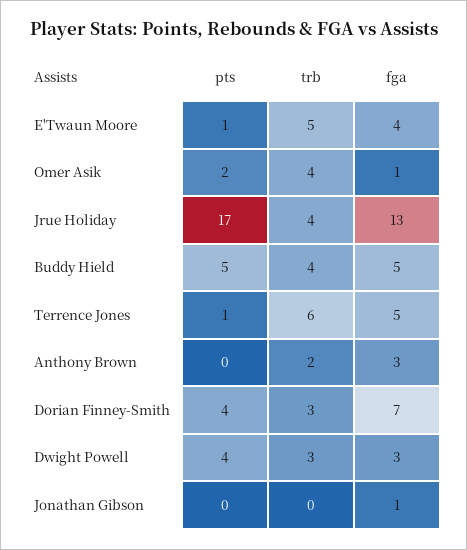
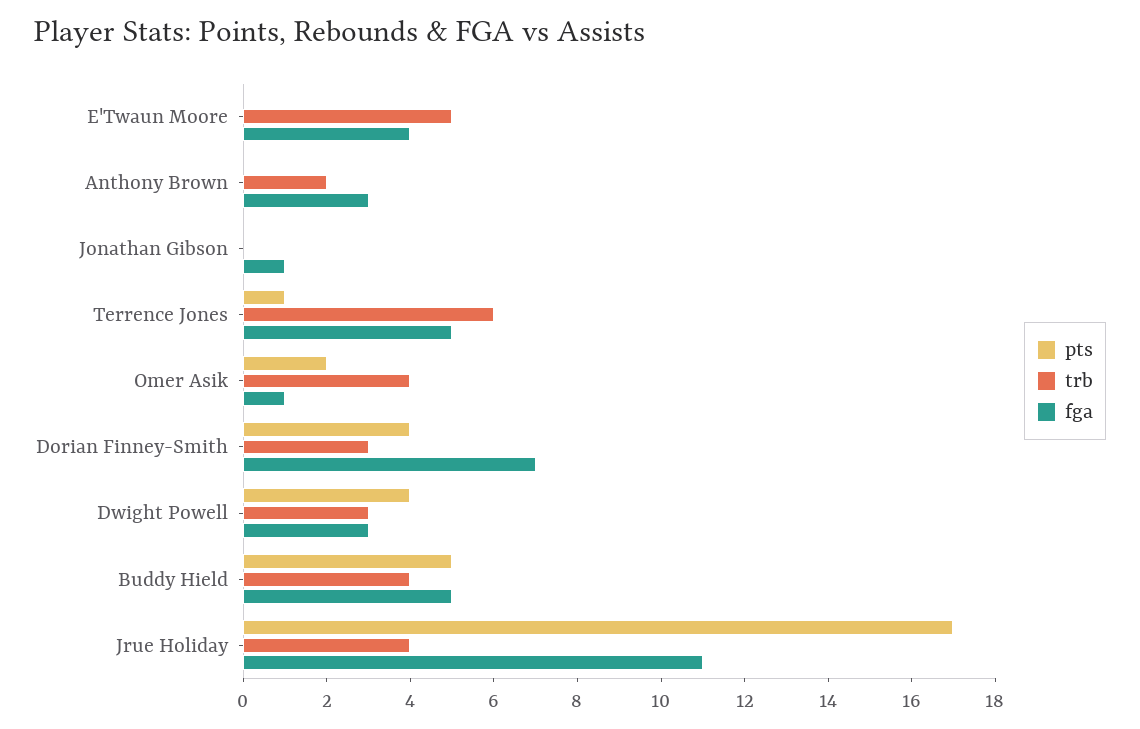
pts, E'Twaun Moore: 1 -> 0
fga, Jrue Holiday: 13 -> 11

